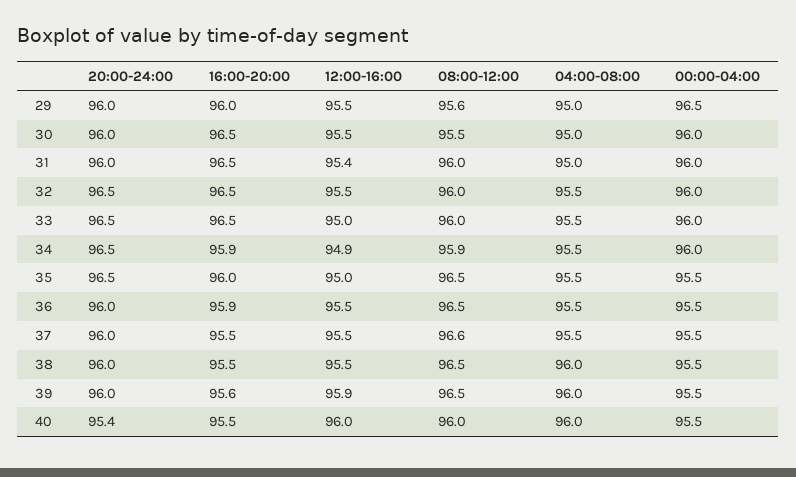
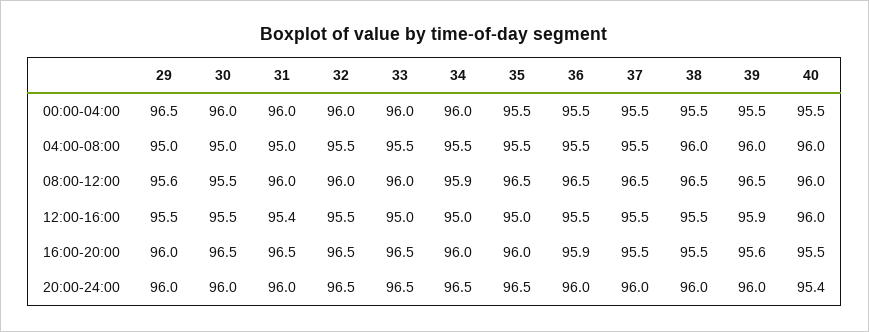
16:00-20:00, 34: 95.9 -> 96
12:00-16:00, 34: 94.9 -> 95
08:00-12:00, 37: 96.6 -> 96.5

